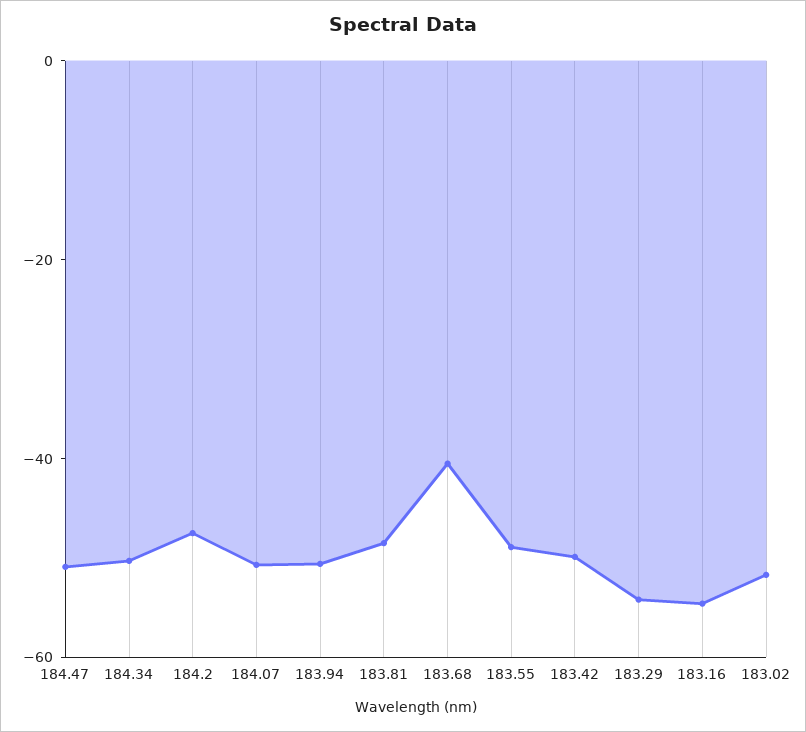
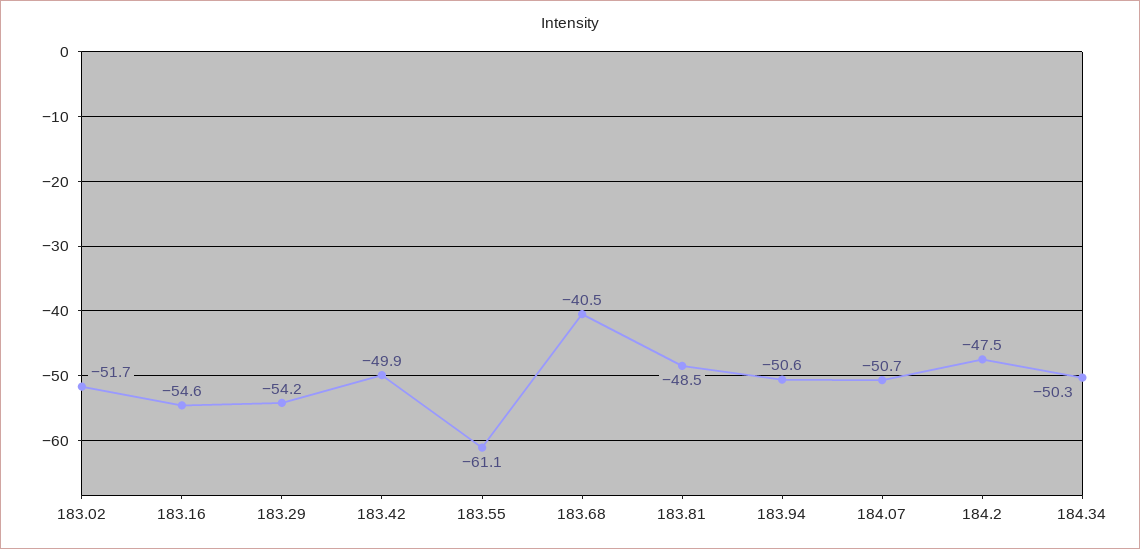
184.47: -50 -> none
183.55: -50 -> -61.1

